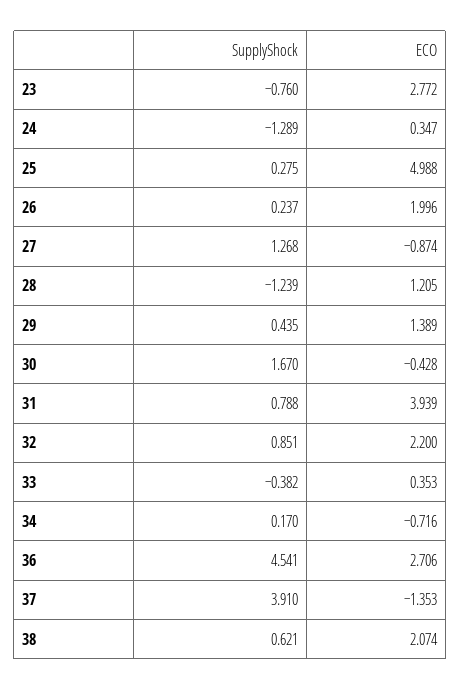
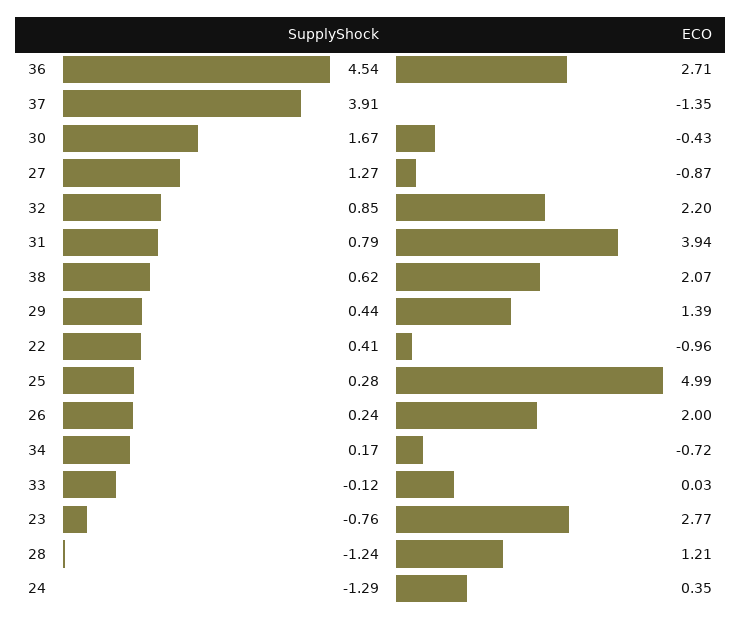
SupplyShock, 33: -0.382 -> -0.12
ECO, 33: 0.353 -> 0.03
SupplyShock, 22: none -> 0.41
ECO, 22: none -> -0.96

